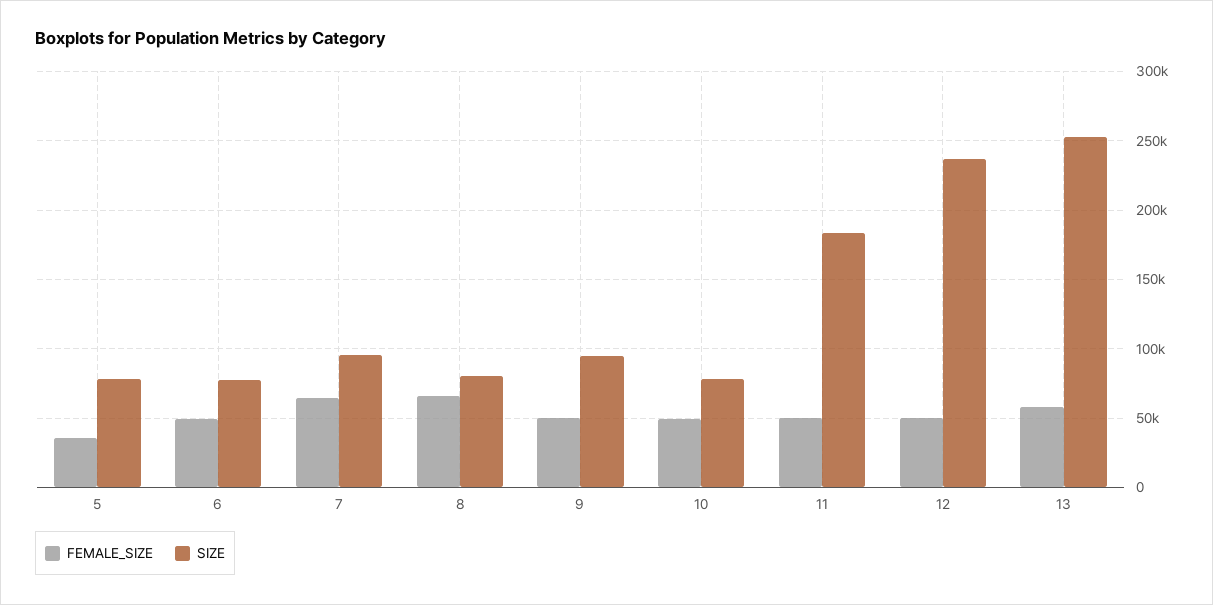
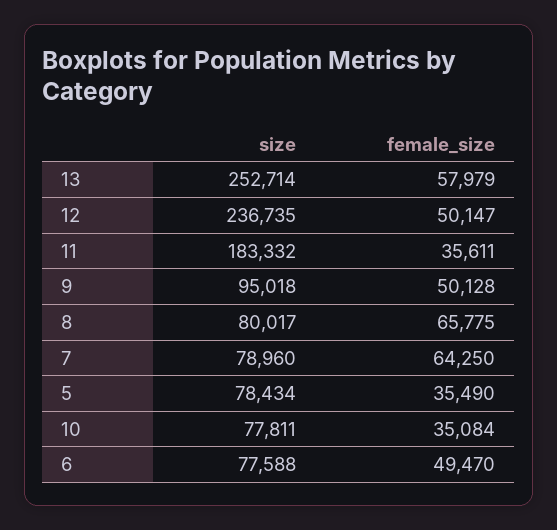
SIZE, 7: 95000 -> 78960
FEMALE_SIZE, 10: 50000 -> 35084
FEMALE_SIZE, 11: 50000 -> 35611

